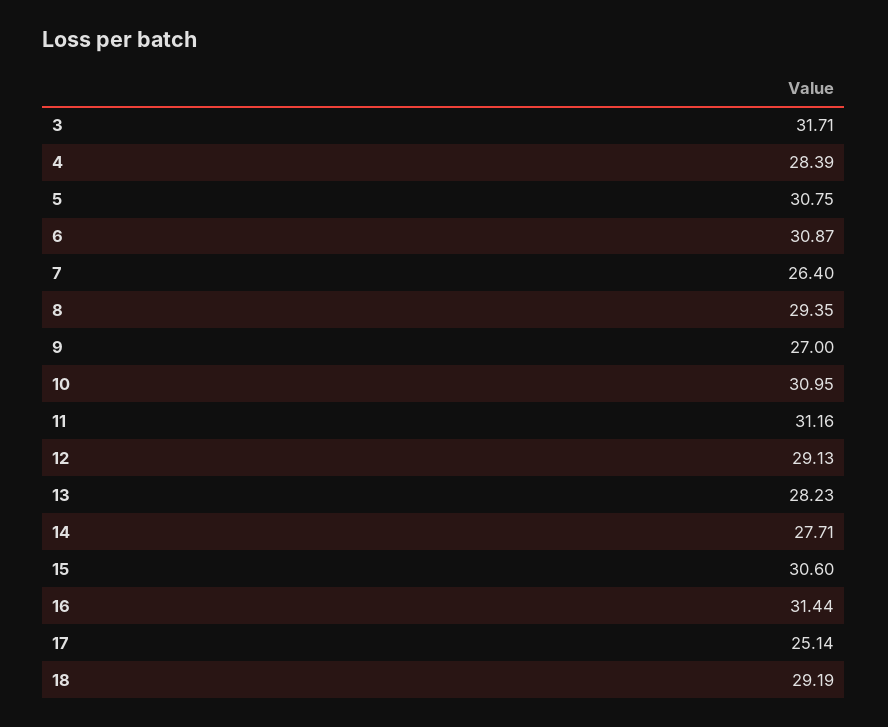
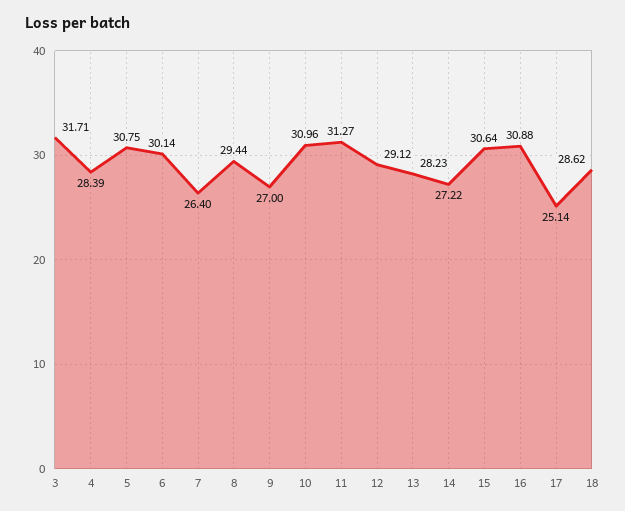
6: 30.87 -> 30.14
8: 29.35 -> 29.44
10: 30.95 -> 30.96
11: 31.16 -> 31.27
12: 29.13 -> 29.12
14: 27.71 -> 27.22
15: 30.6 -> 30.64
16: 31.44 -> 30.88
18: 29.19 -> 28.62

